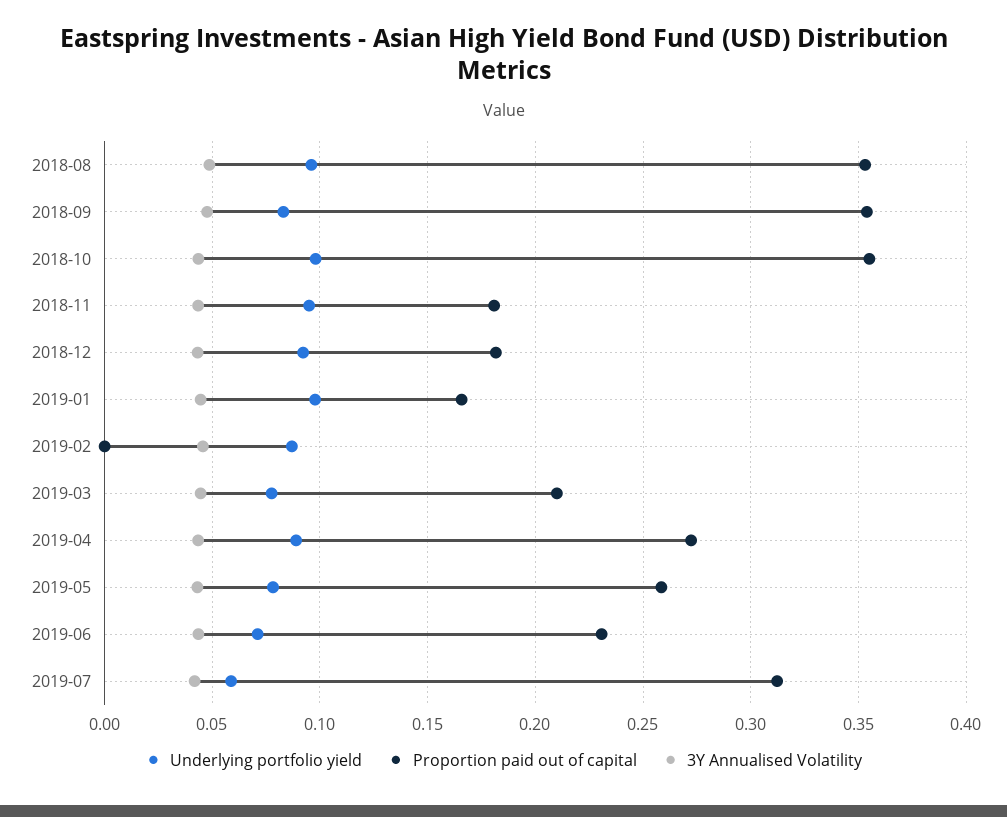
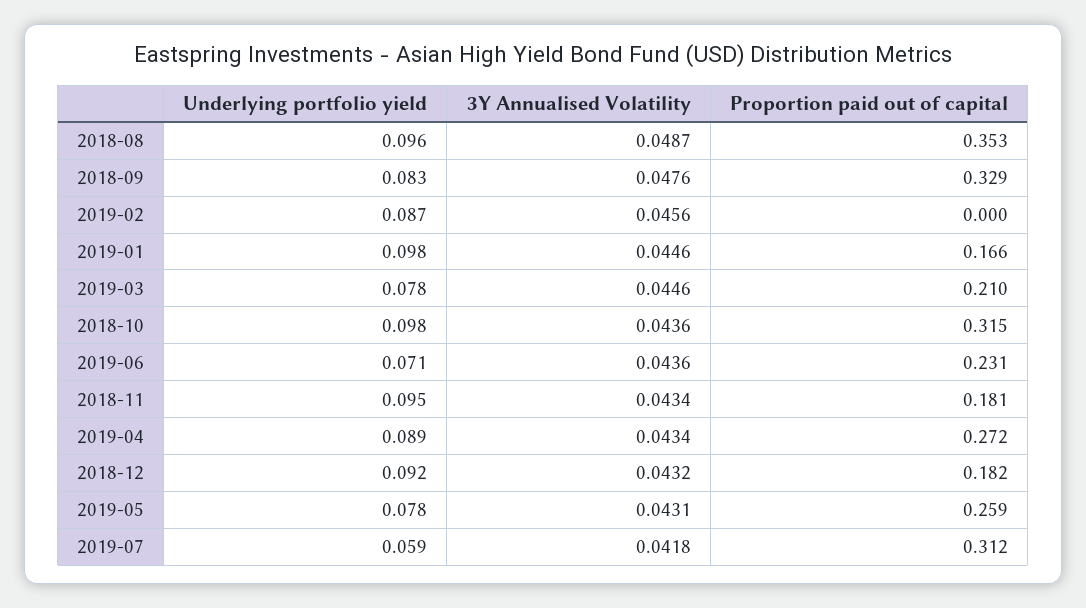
Proportion paid out of capital, 2018-09: 0.355 -> 0.329
Proportion paid out of capital, 2018-10: 0.355 -> 0.315

